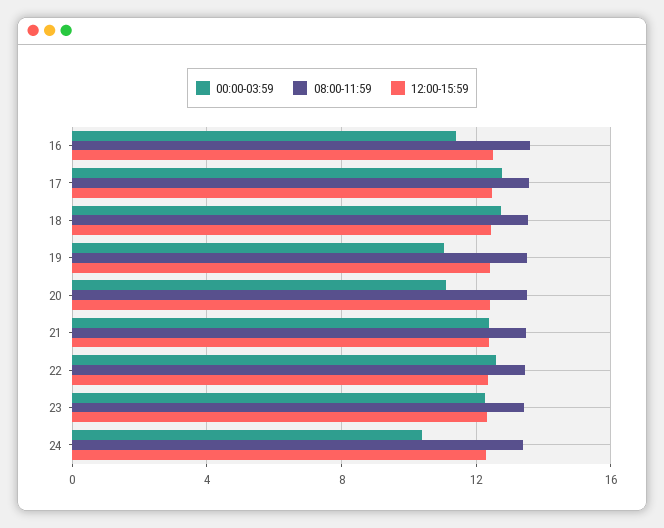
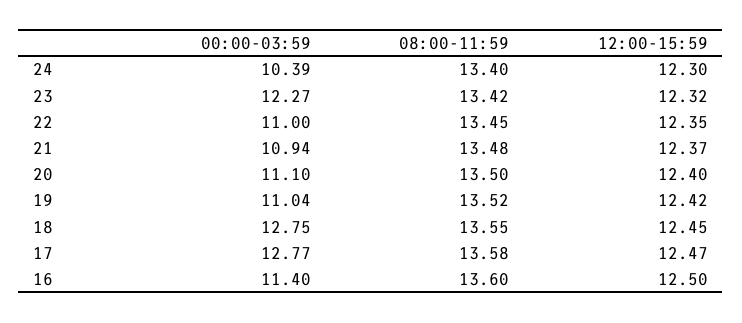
00:00-03:59, 21: 12.5 -> 10.94
00:00-03:59, 22: 12.5 -> 11

